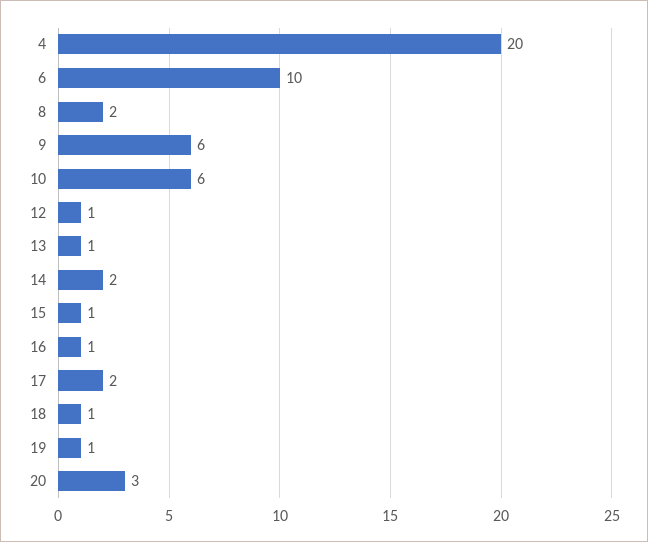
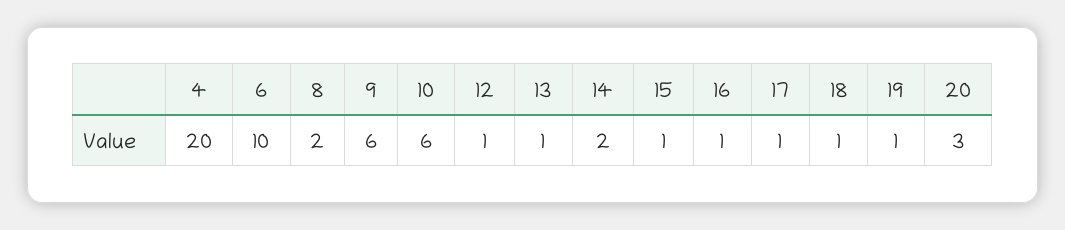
17: 2 -> 1

